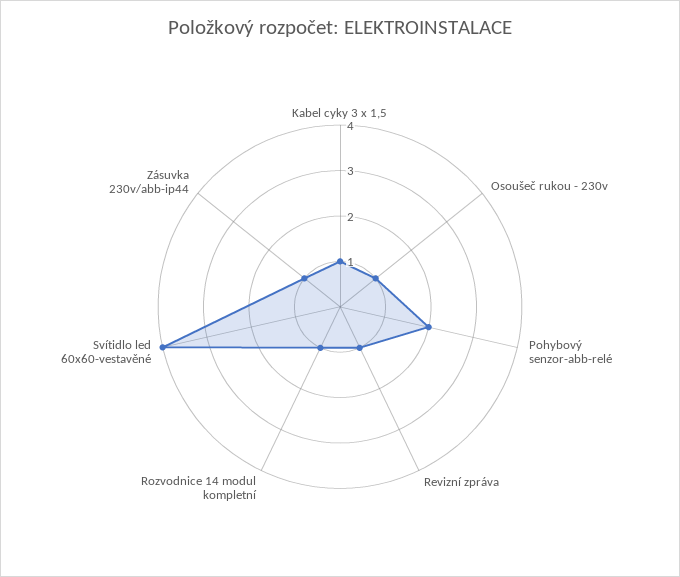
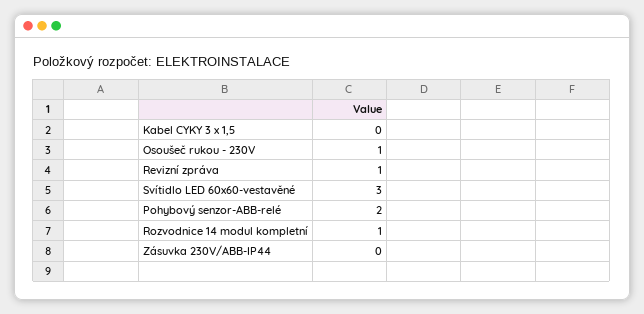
Kabel cyky 3 x 1,5: 1 -> 0
Svítidlo led 60x60-vestavěné: 4 -> 3
Zásuvka 230v/abb-ip44: 1 -> 0

